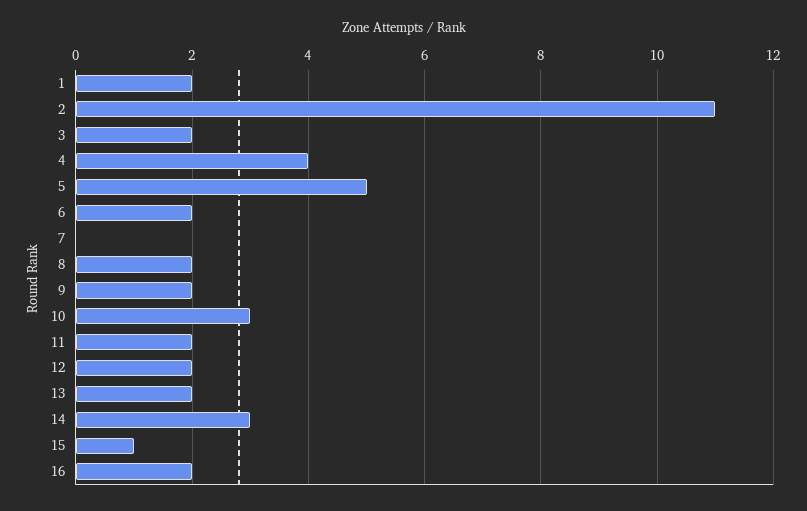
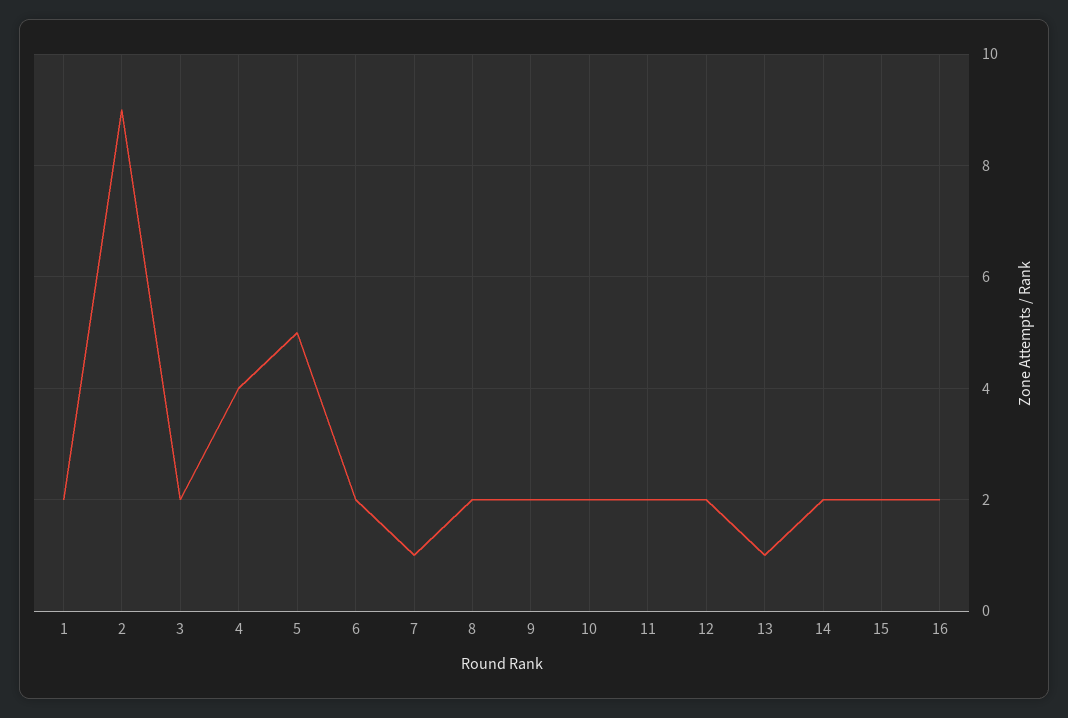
2: 11 -> 9
7: 0 -> 1
10: 3 -> 2
13: 2 -> 1
14: 3 -> 2
15: 1 -> 2

